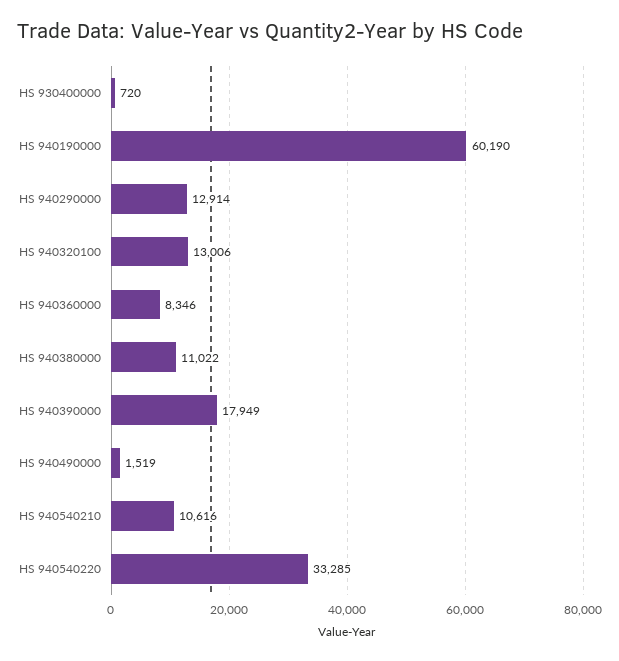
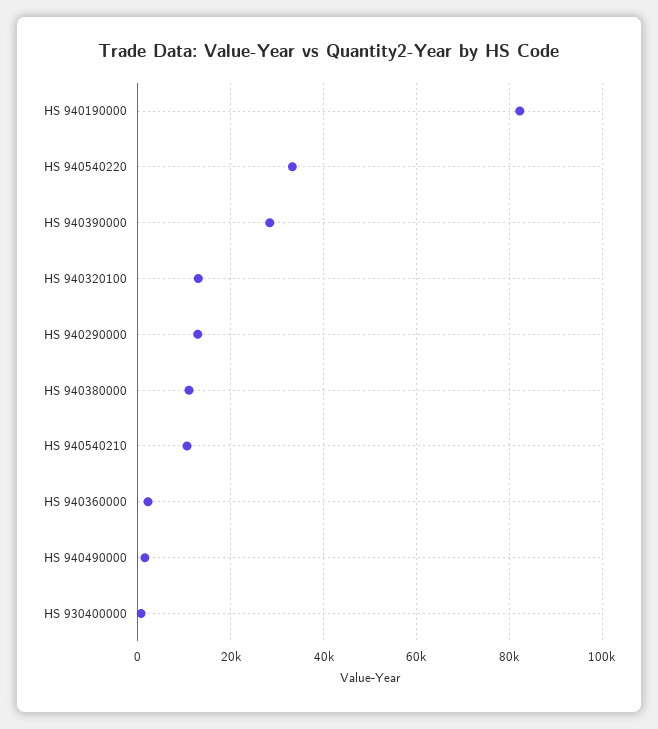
HS 940190000: 60190 -> 82000
HS 940360000: 8346 -> 2000
HS 940390000: 17949 -> 28000

